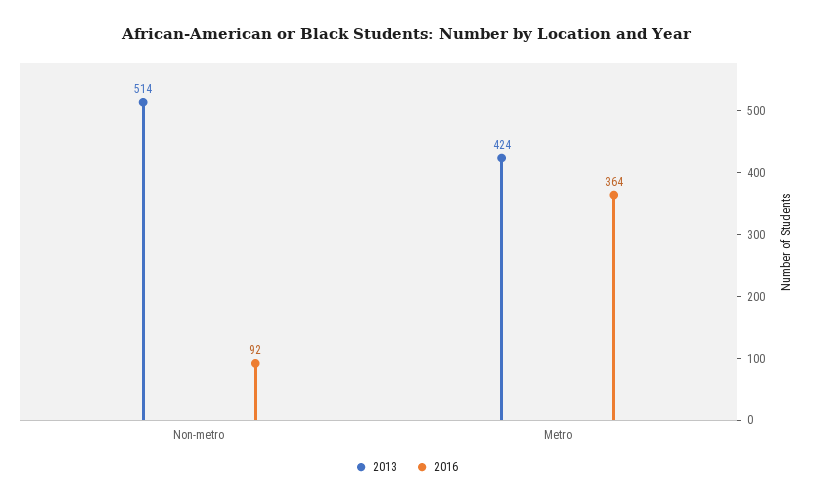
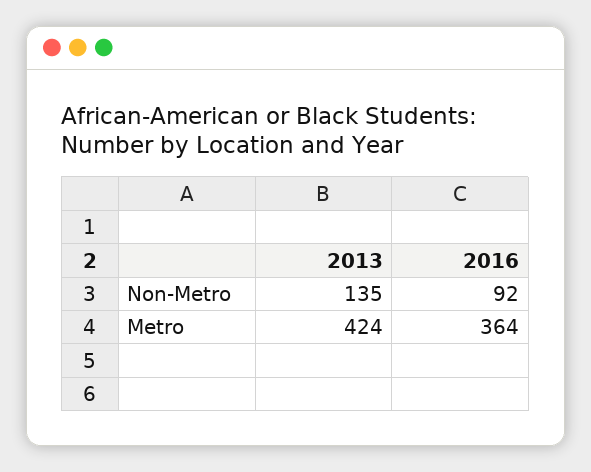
2013, Non-metro: 514 -> 135

